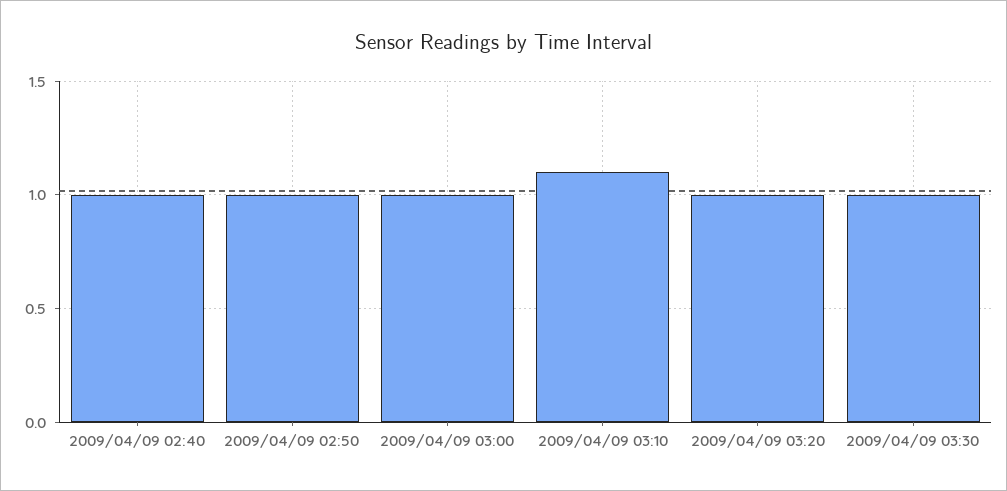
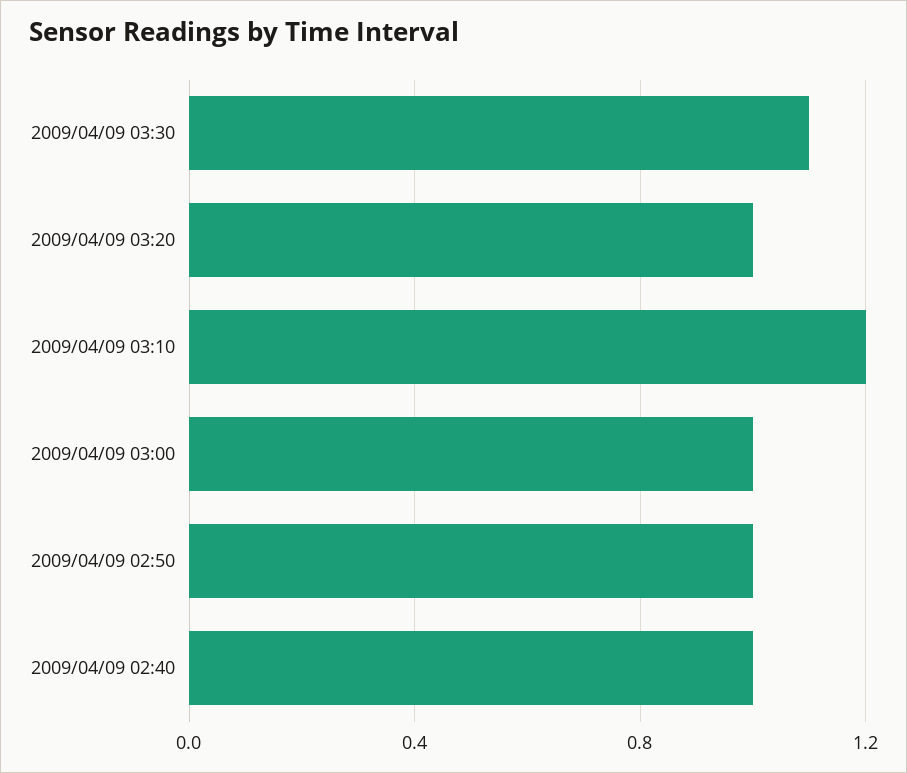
2009/04/09 03:10: 1.1 -> 1.2
2009/04/09 03:30: 1 -> 1.1

